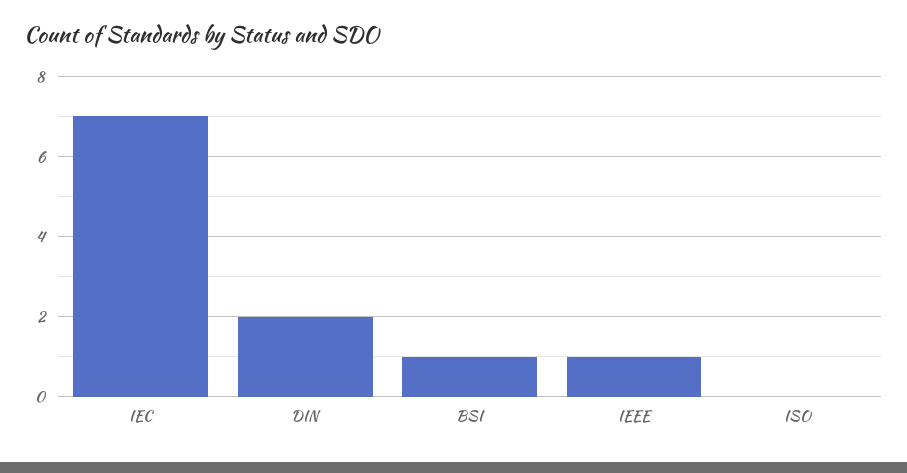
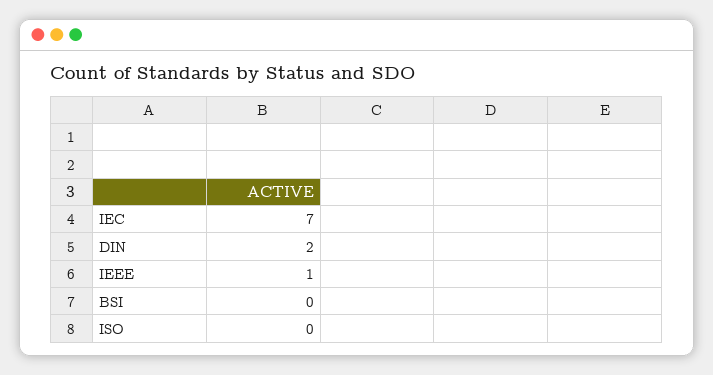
BSI: 1 -> 0

